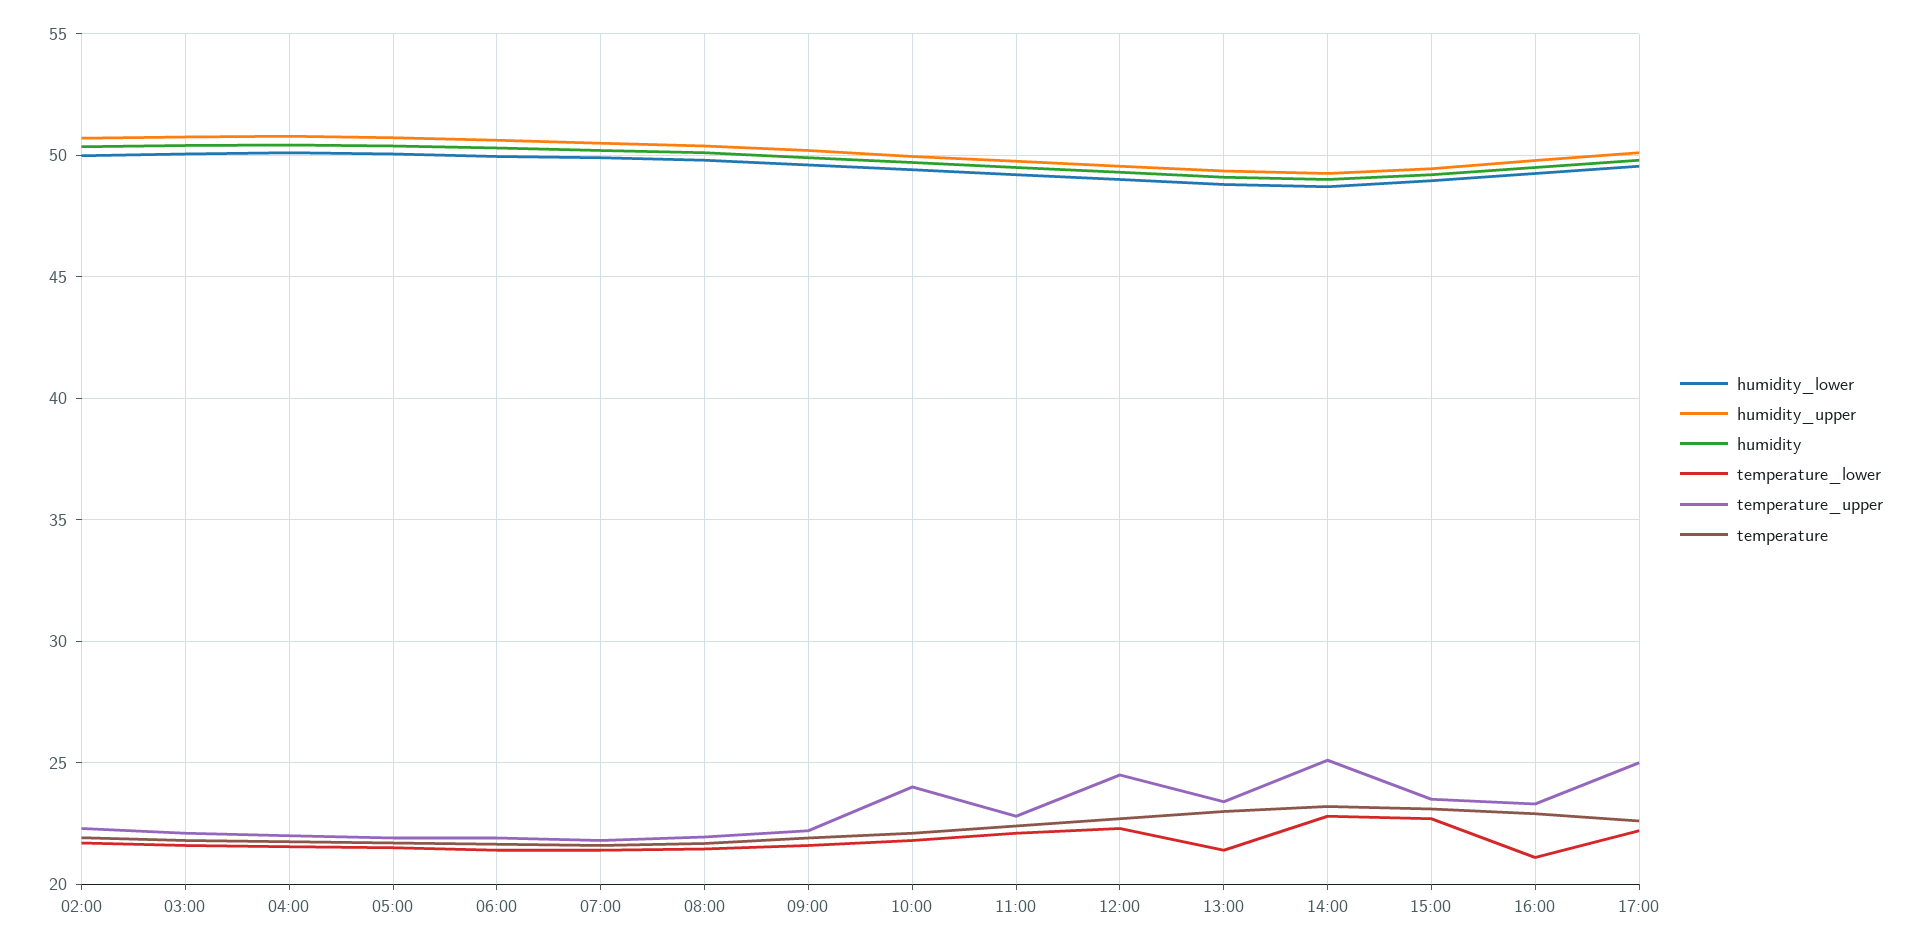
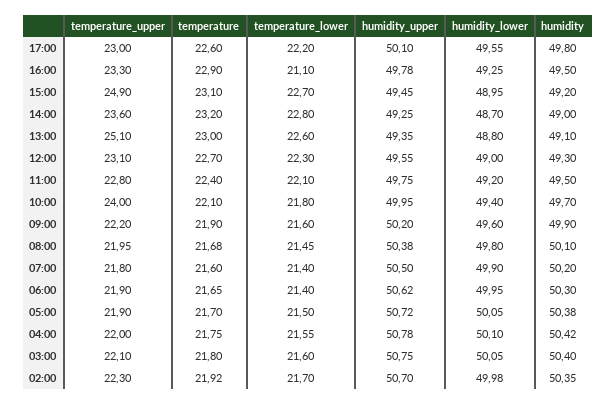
temperature_upper, 12:00: 24.5 -> 23.1
temperature_lower, 13:00: 21.5 -> 22.6
temperature_upper, 13:00: 23.5 -> 25.1
temperature_upper, 14:00: 25 -> 23.6
temperature_upper, 15:00: 23.5 -> 24.9
temperature_upper, 17:00: 25 -> 23

